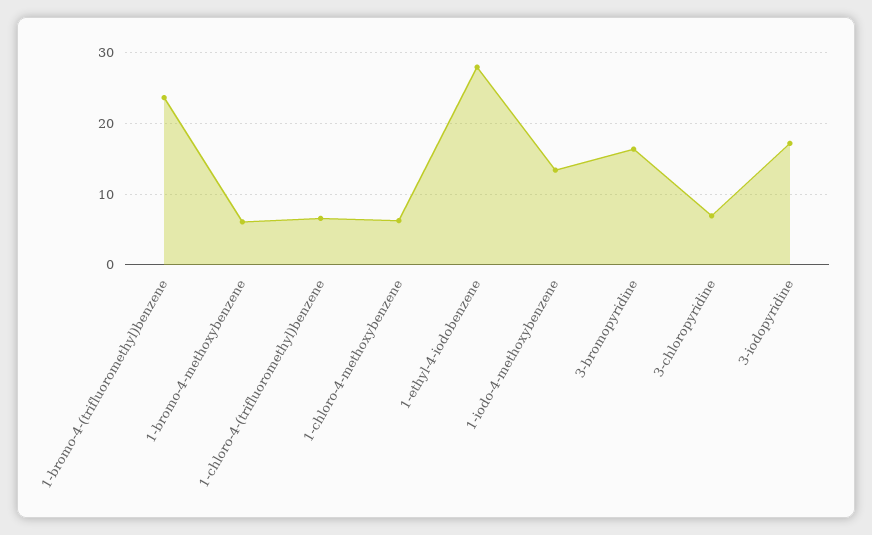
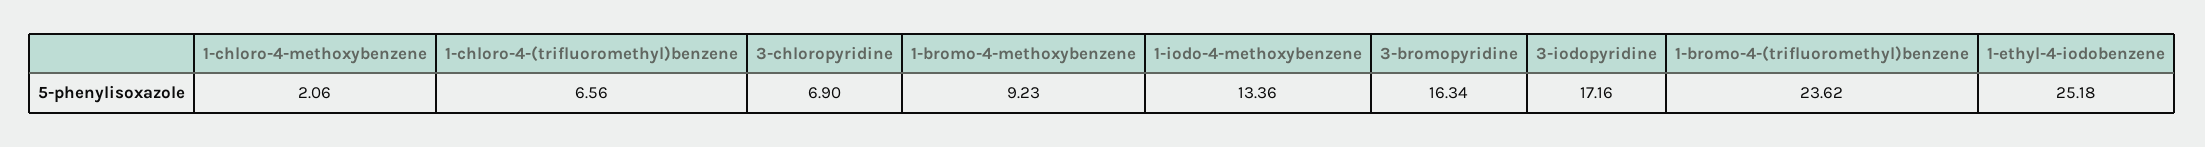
1-bromo-4-methoxybenzene: 6 -> 9.23
1-chloro-4-methoxybenzene: 6 -> 2.06
1-ethyl-4-iodobenzene: 28 -> 25.18

